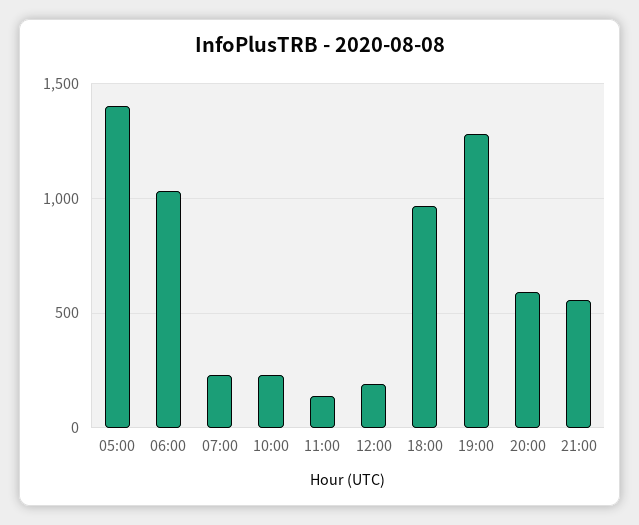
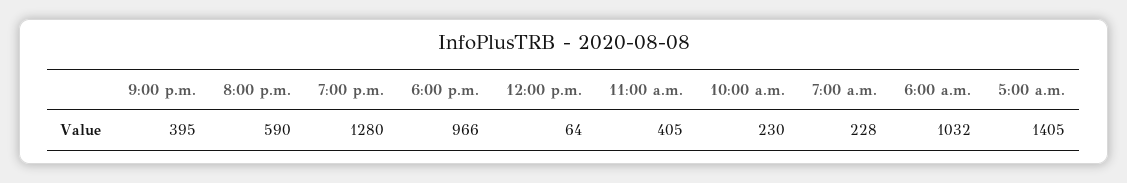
11:00: 150 -> 405
12:00: 200 -> 64
21:00: 550 -> 395

